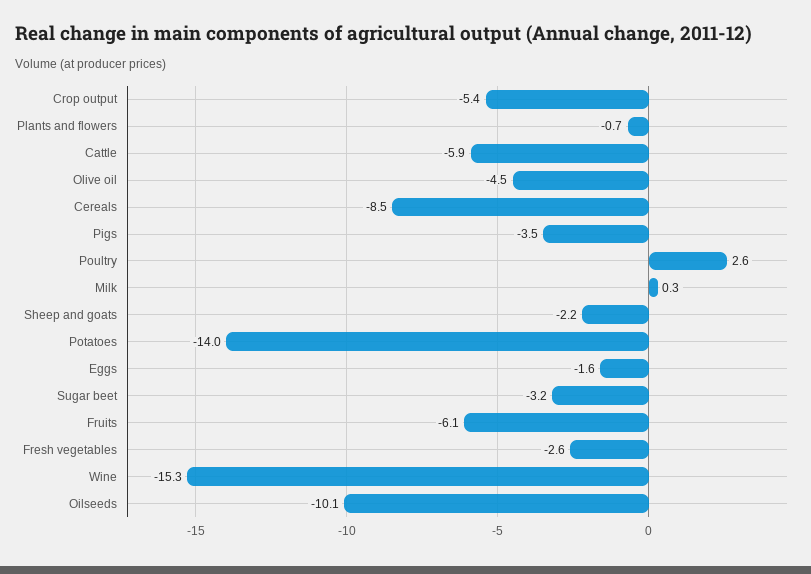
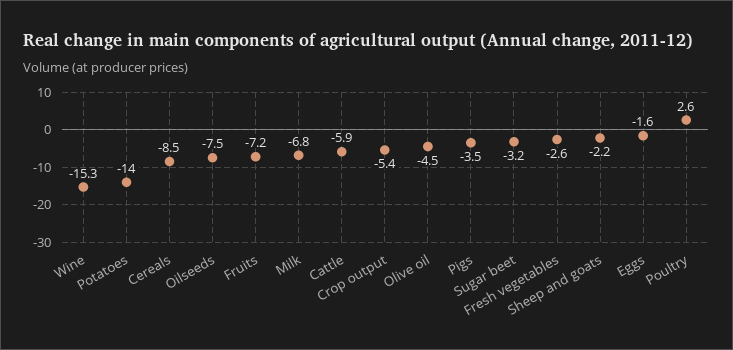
Plants and flowers: -0.7 -> none
Milk: 0.3 -> -6.8
Fruits: -6.1 -> -7.2
Oilseeds: -10.1 -> -7.5

